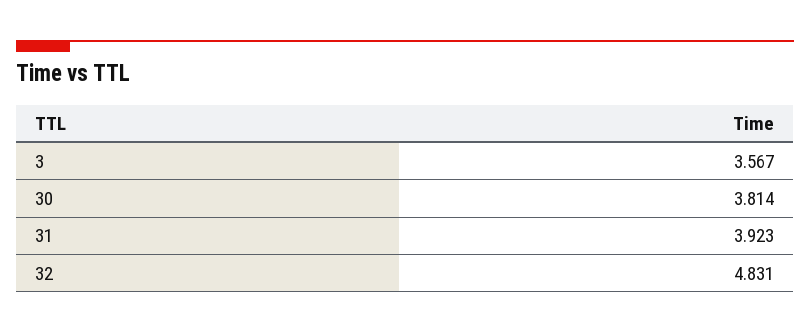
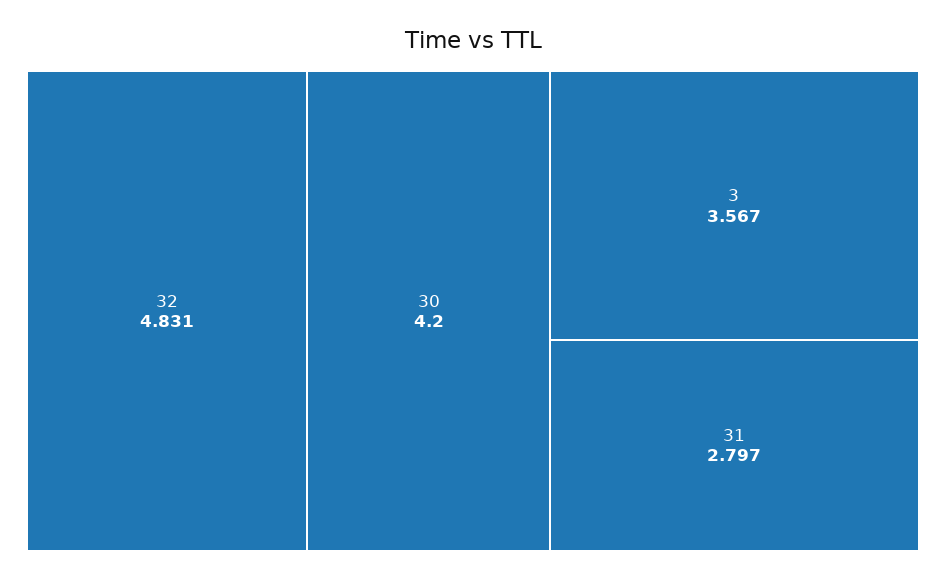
30: 3.814 -> 4.2
31: 3.923 -> 2.797

